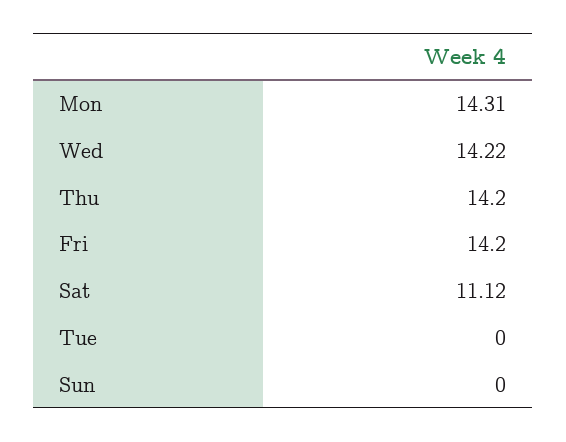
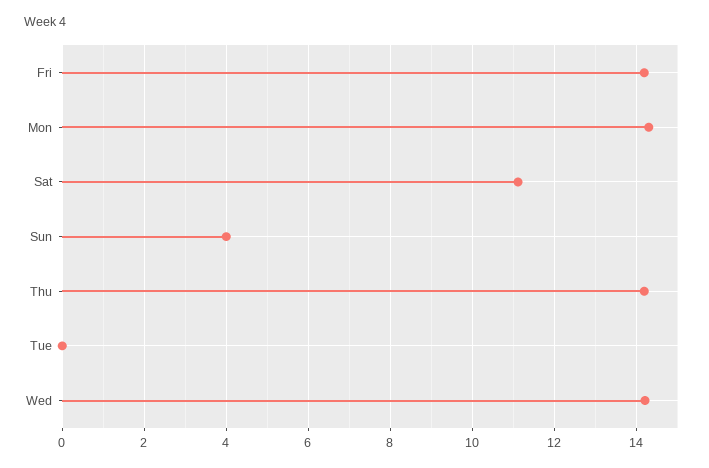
Sun: 0 -> 4

